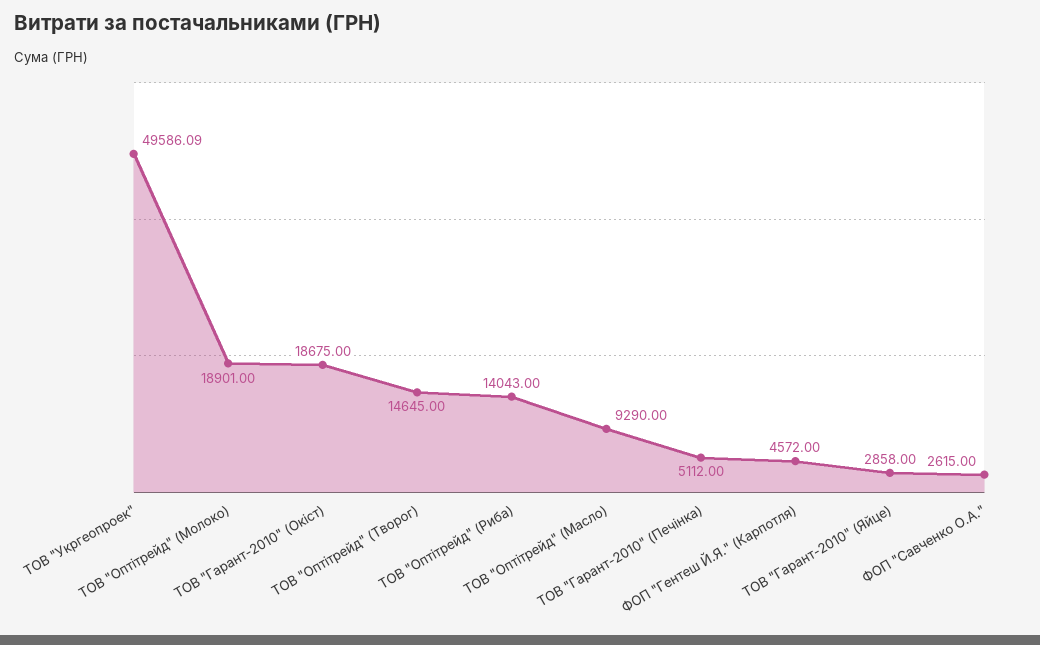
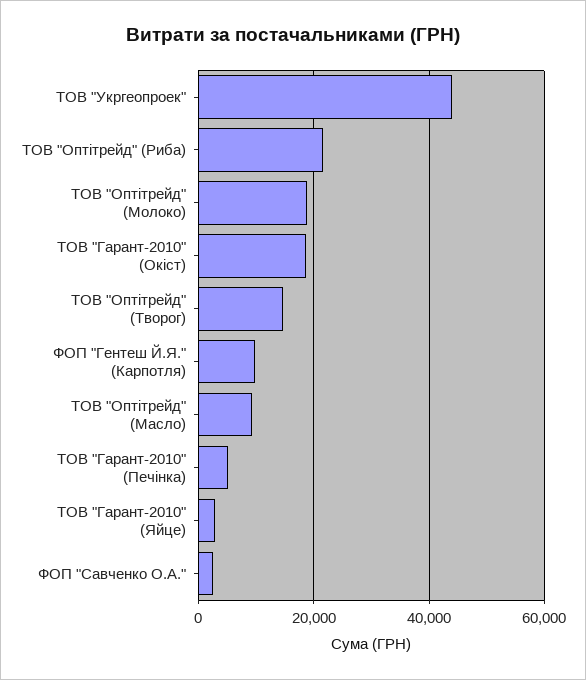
ТОВ "Укргеопроек": 49586.09 -> 44000
ТОВ "Оптітрейд" (Риба): 14043 -> 22000
ФОП "Гентеш Й.Я." (Карпотля): 4572 -> 10000

